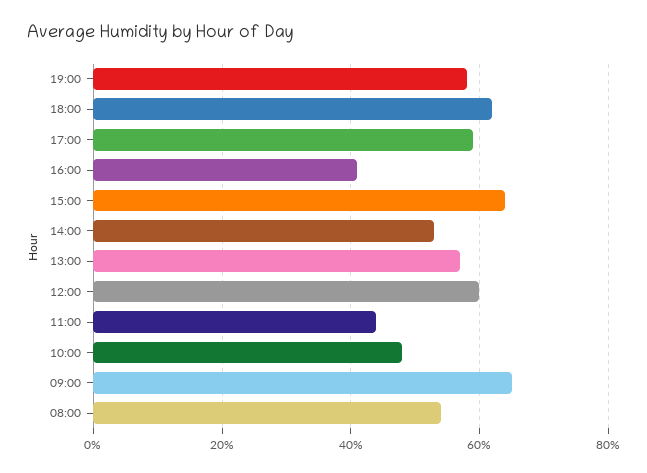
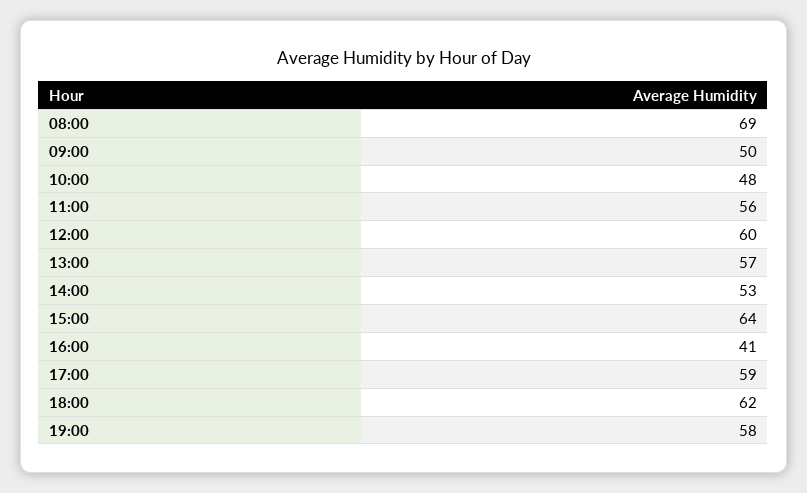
11:00: 45 -> 56
09:00: 65 -> 50
08:00: 55 -> 69

